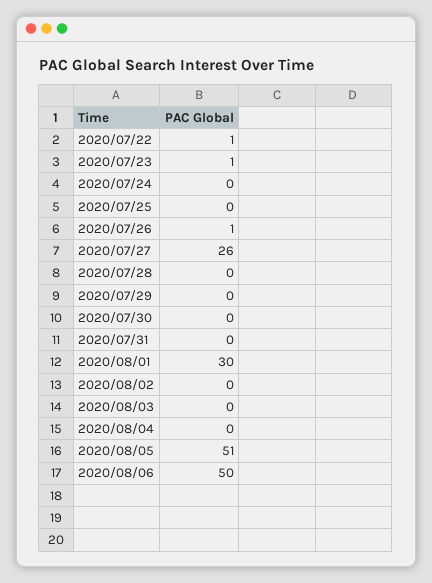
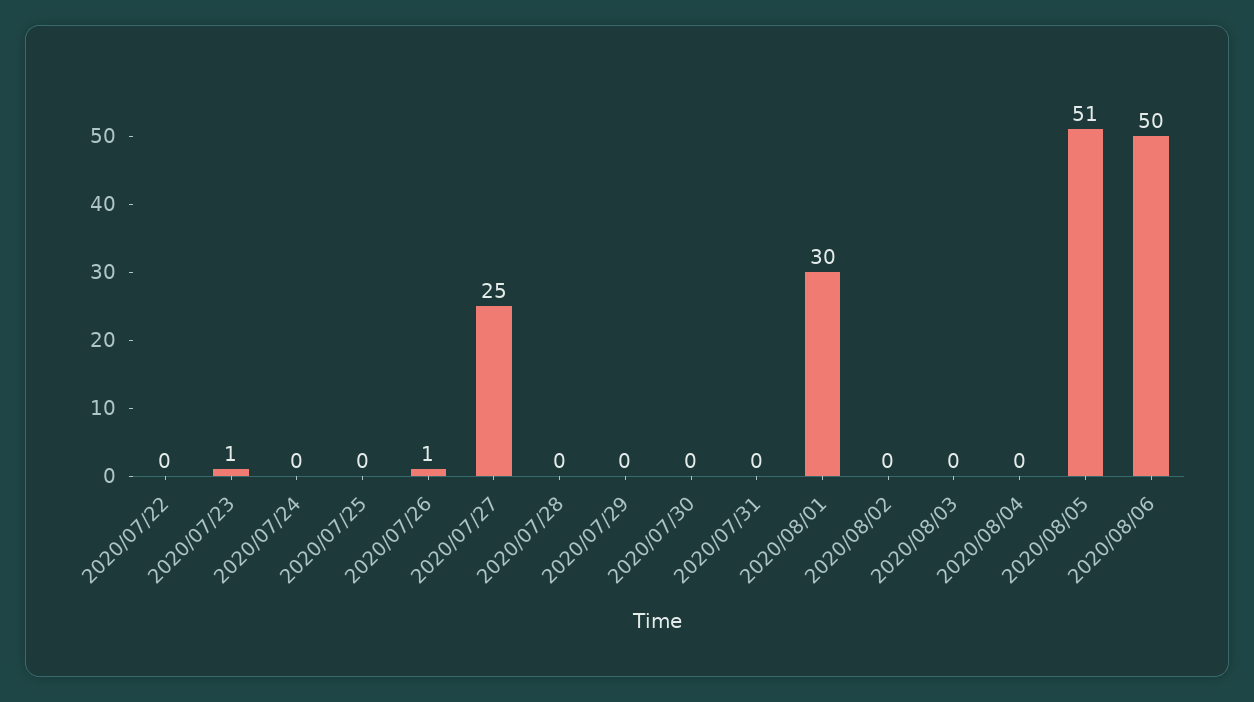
2020/07/22: 1 -> 0
2020/07/27: 26 -> 25

